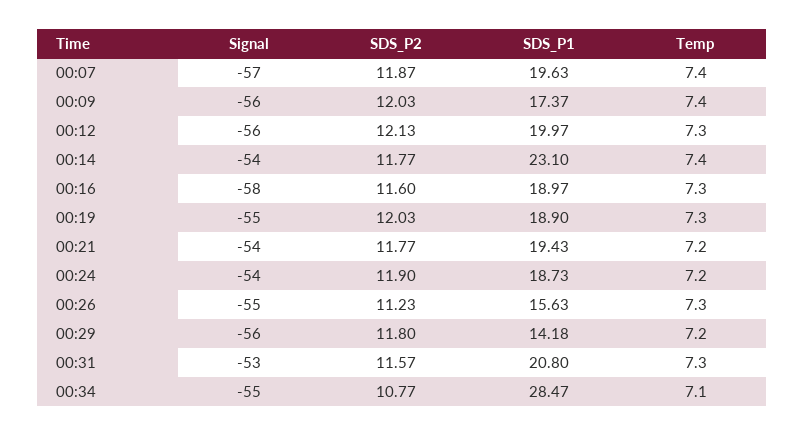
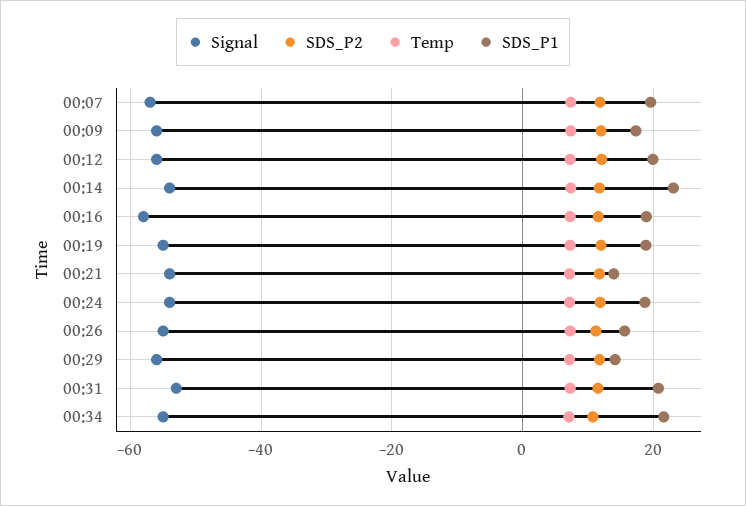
SDS_P1, 00:21: 19.43 -> 14
SDS_P1, 00:34: 28.47 -> 22

